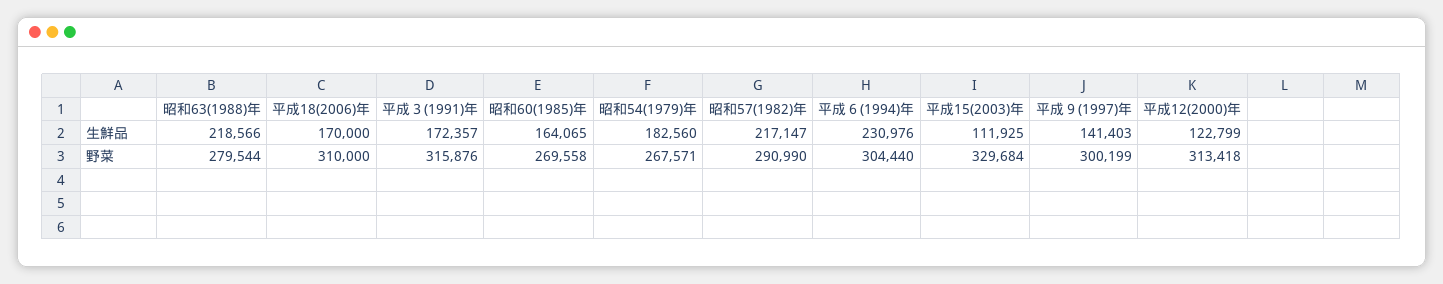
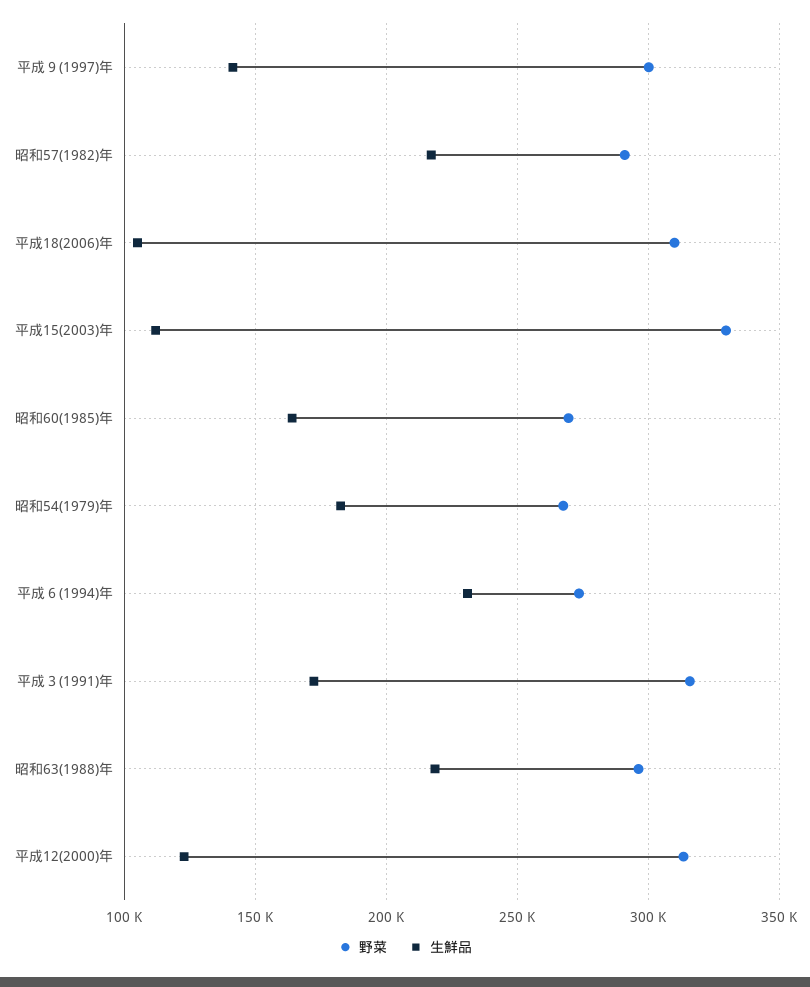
生鮮品, 平成18(2006)年: 170000 -> 105000
野菜, 昭和63(1988)年: 279544 -> 295000
野菜, 平成６(1994)年: 304440 -> 275000

